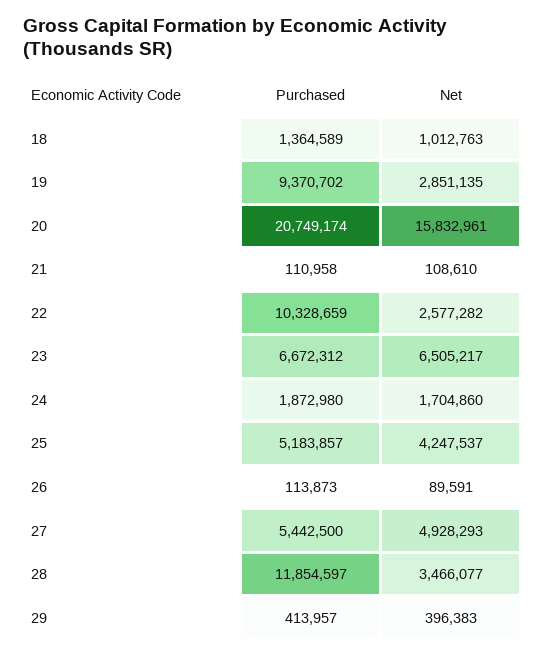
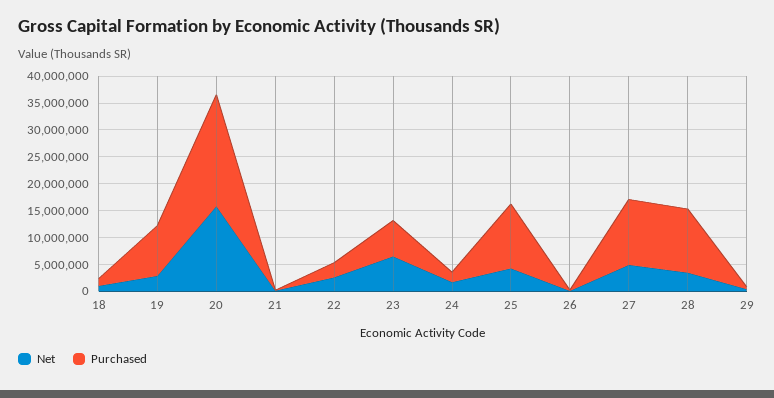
Purchased, 22: 10328659 -> 2500000
Purchased, 25: 5183857 -> 12500000
Purchased, 27: 5442500 -> 12500000

